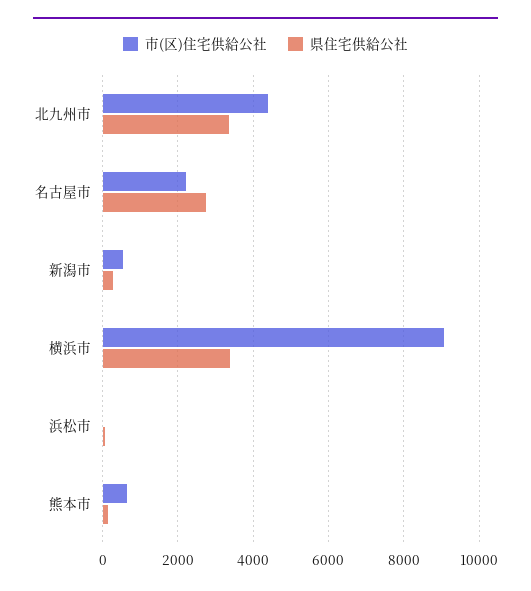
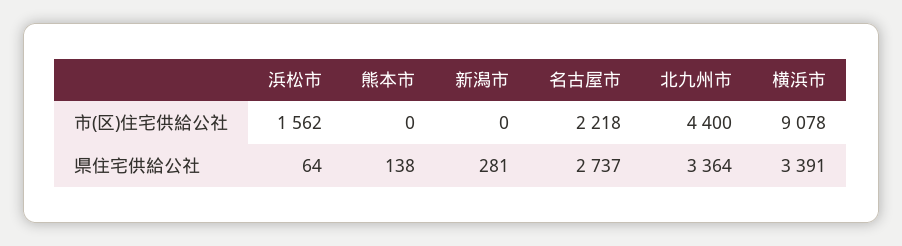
市(区)住宅供給公社, 新潟市: 600 -> 0
市(区)住宅供給公社, 浜松市: 0 -> 1562
市(区)住宅供給公社, 熊本市: 600 -> 0

